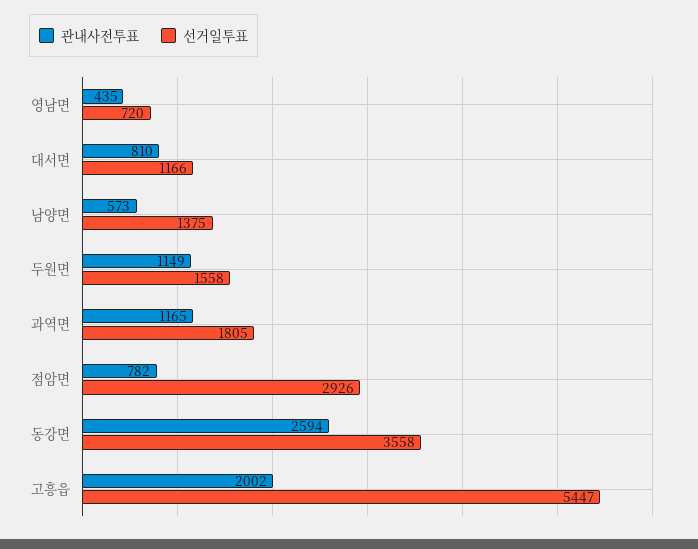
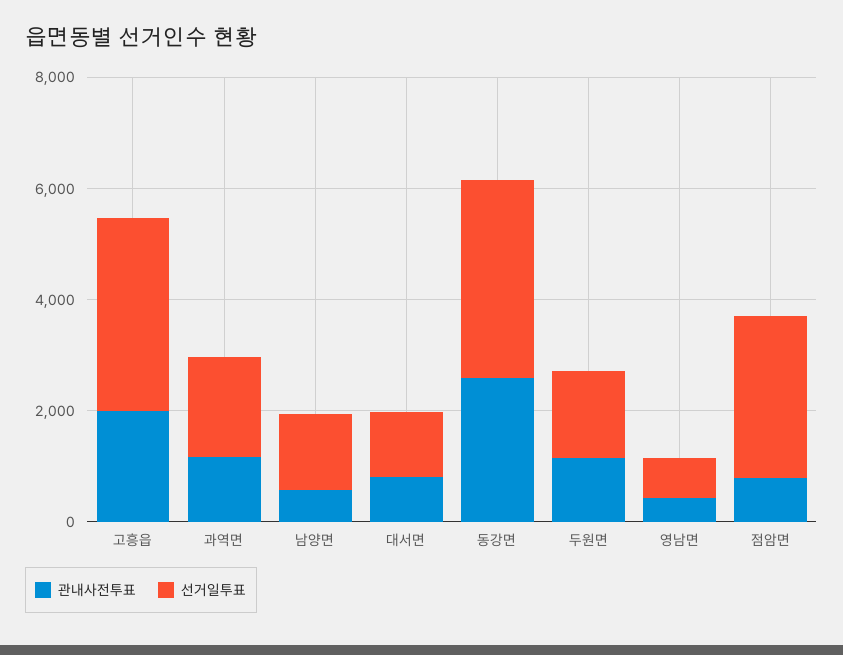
선거일투표, 고흥읍: 5447 -> 3500

